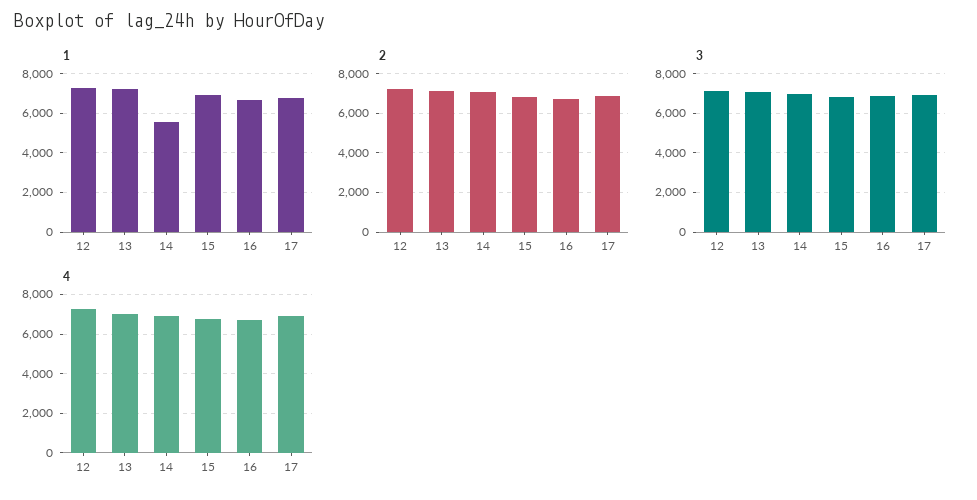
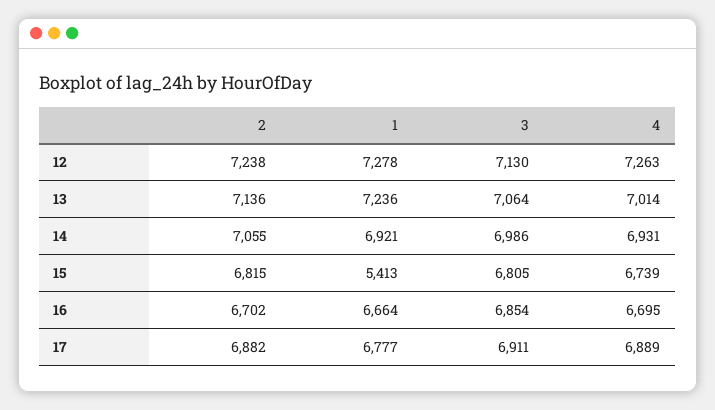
1, 14: 5500 -> 6921
1, 15: 7000 -> 5413

